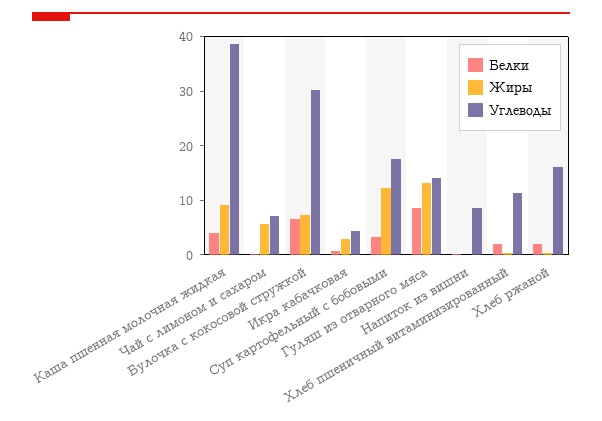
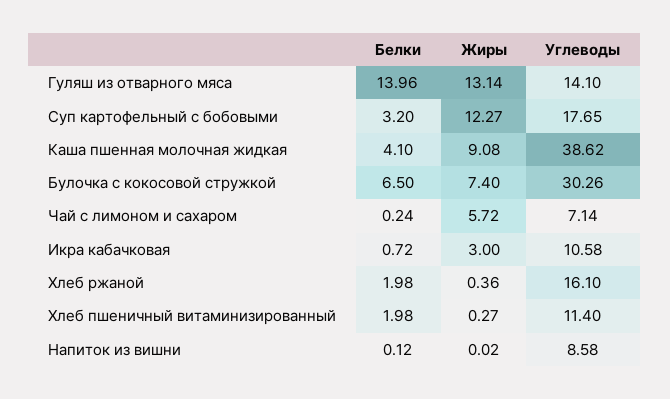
Углеводы, Икра кабачковая: 4 -> 10.58
Белки, Гуляш из отварного мяса: 8 -> 13.96

